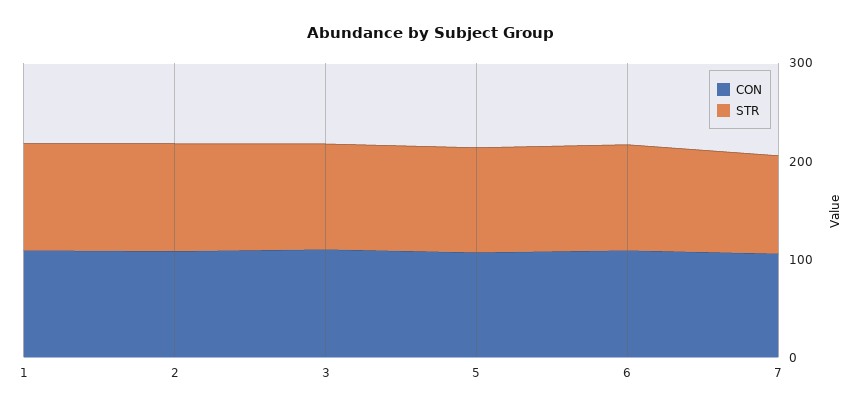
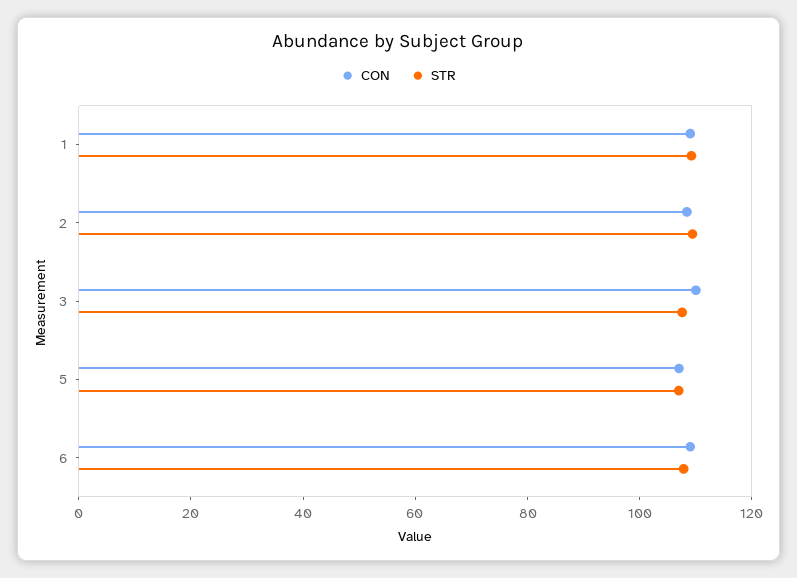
CON, 7: 100 -> none
STR, 7: 100 -> none

